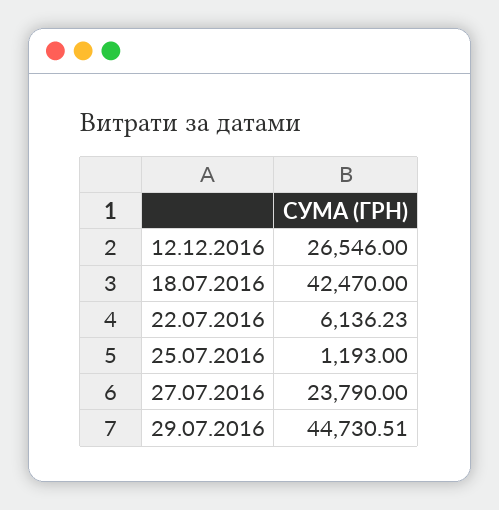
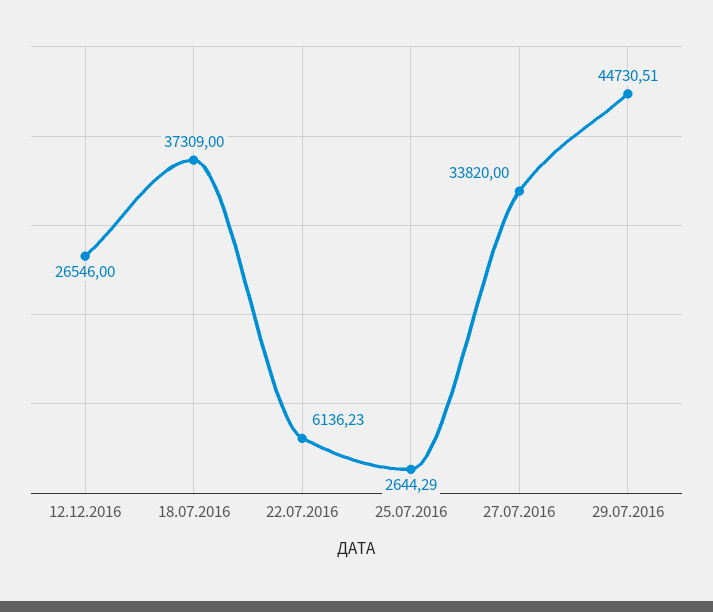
18.07.2016: 42470 -> 37309
25.07.2016: 1193 -> 2644.29
27.07.2016: 23790 -> 33820

